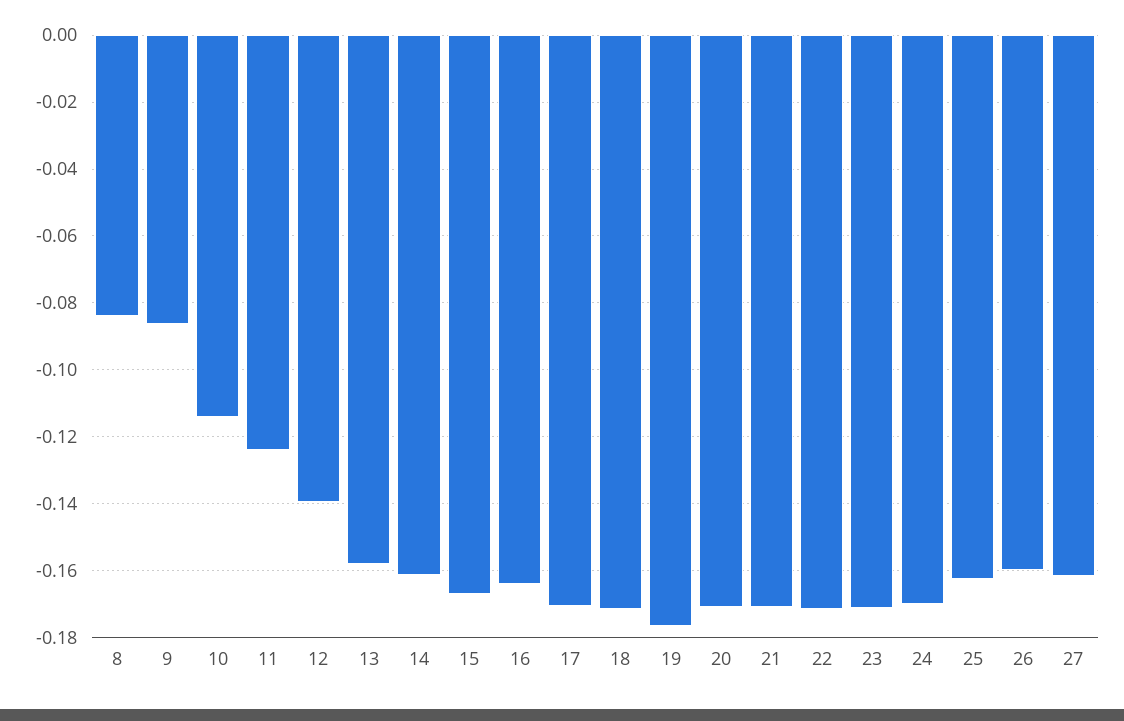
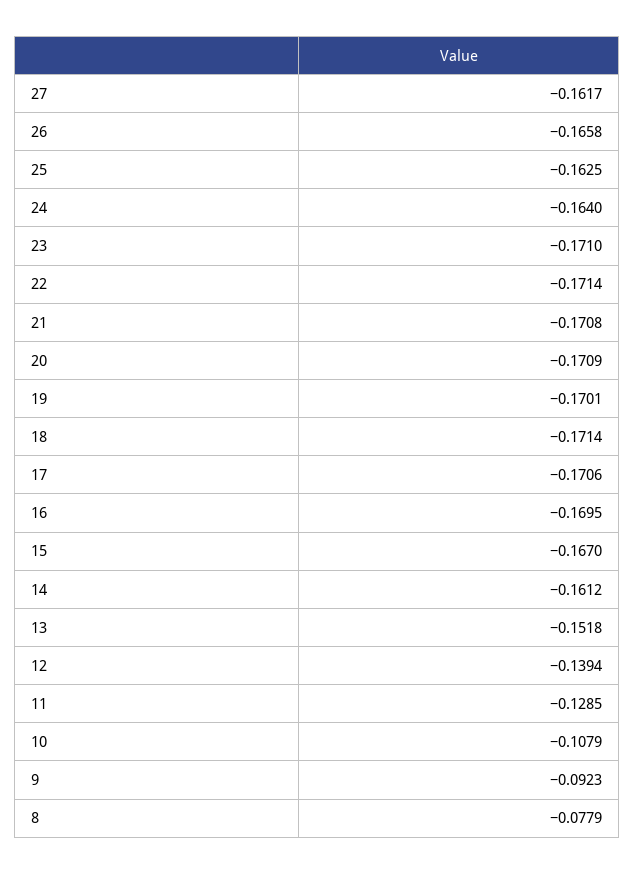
8: -0.084 -> -0.0779
9: -0.086 -> -0.0923
10: -0.114 -> -0.1079
11: -0.124 -> -0.1285
13: -0.158 -> -0.1518
16: -0.164 -> -0.1695
19: -0.176 -> -0.1701
24: -0.17 -> -0.164
26: -0.16 -> -0.1658

